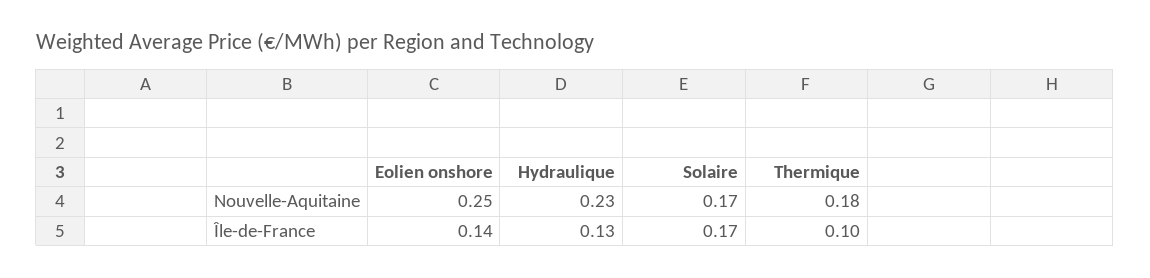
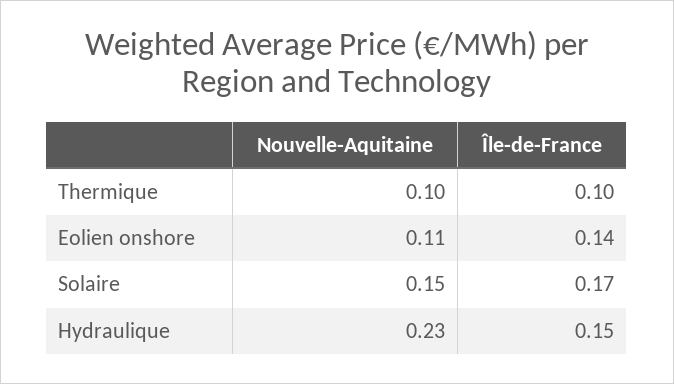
Eolien onshore, Nouvelle-Aquitaine: 0.25 -> 0.11
Solaire, Nouvelle-Aquitaine: 0.17 -> 0.15
Thermique, Nouvelle-Aquitaine: 0.18 -> 0.1
Hydraulique, Île-de-France: 0.13 -> 0.15

